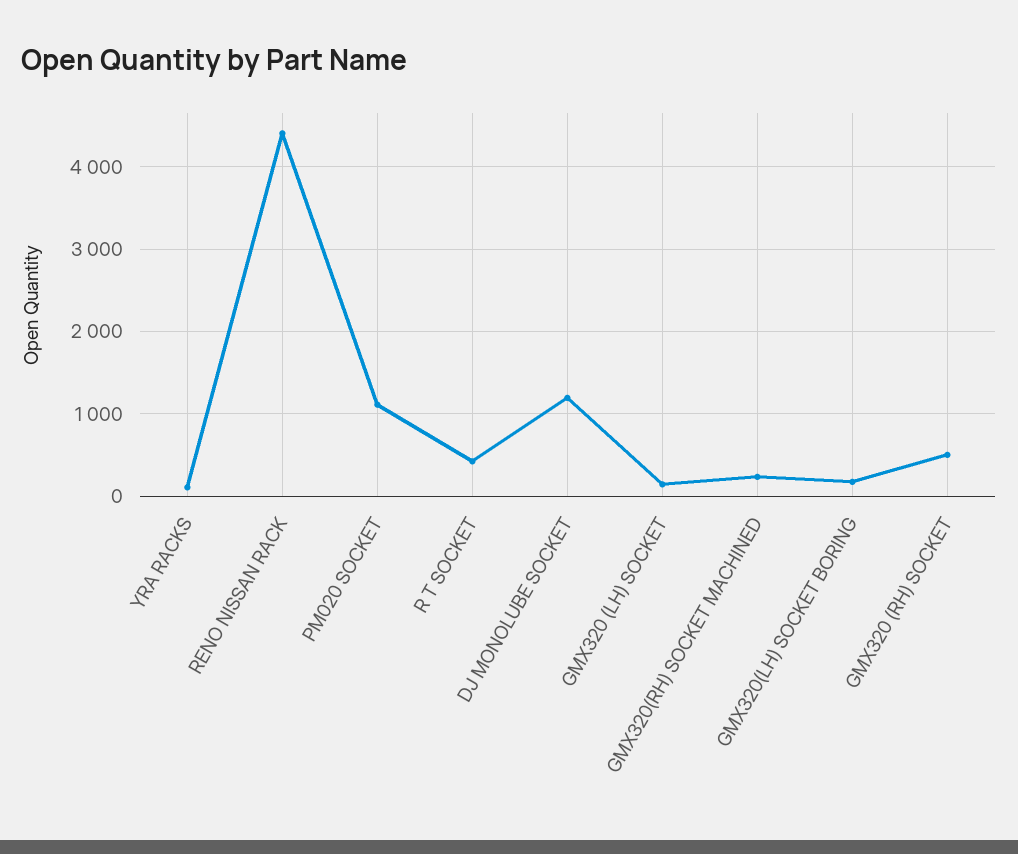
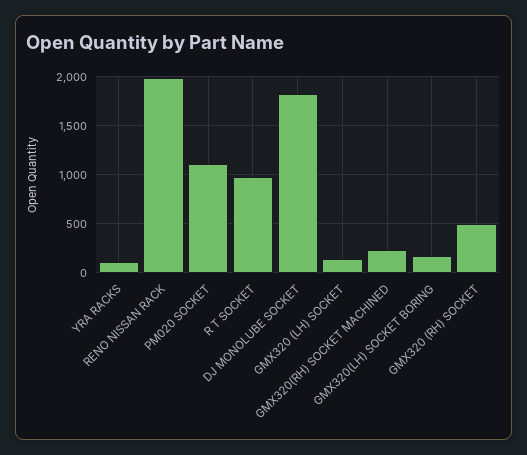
RENO NISSAN RACK: 4400 -> 2000
R T SOCKET: 400 -> 1000
DJ MONOLUBE SOCKET: 1200 -> 1800

